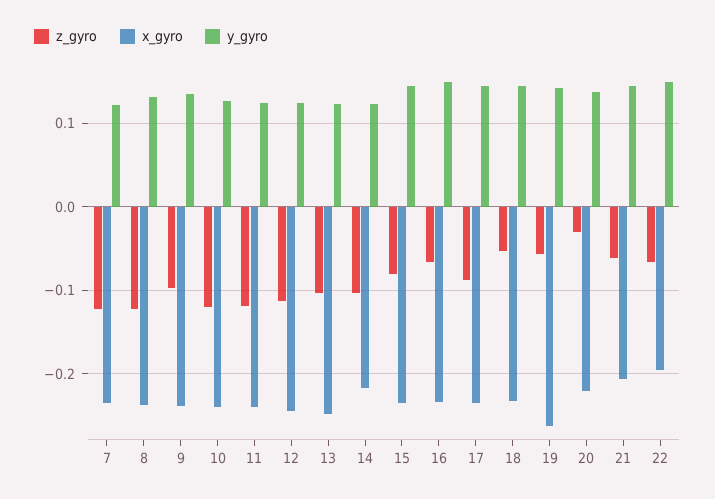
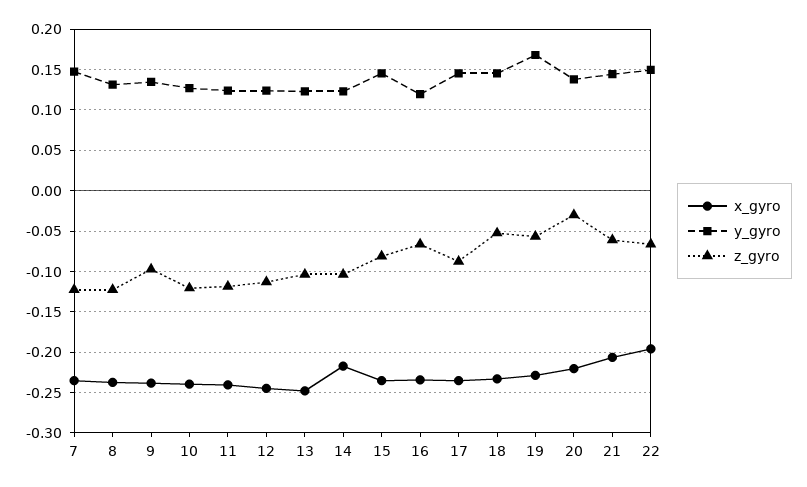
y_gyro, 7: 0.12 -> 0.15
y_gyro, 16: 0.15 -> 0.12
x_gyro, 19: -0.26 -> -0.23
y_gyro, 19: 0.14 -> 0.17

